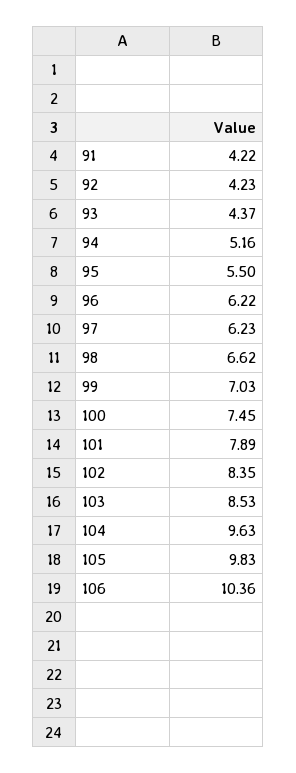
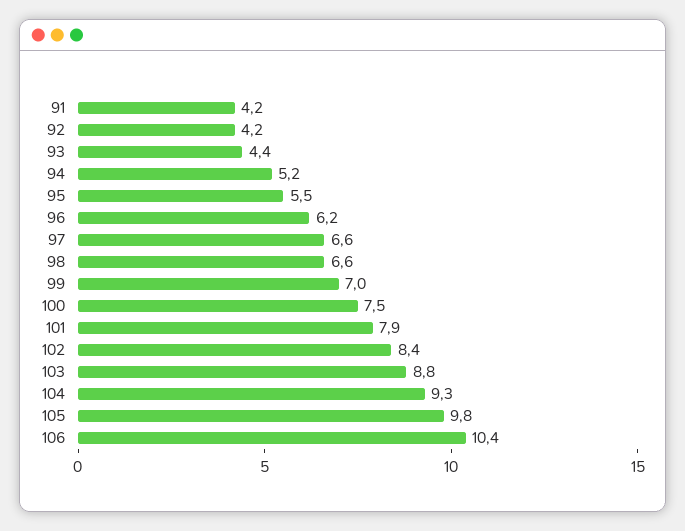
97: 6.23 -> 6.6
103: 8.53 -> 8.8
104: 9.63 -> 9.3

